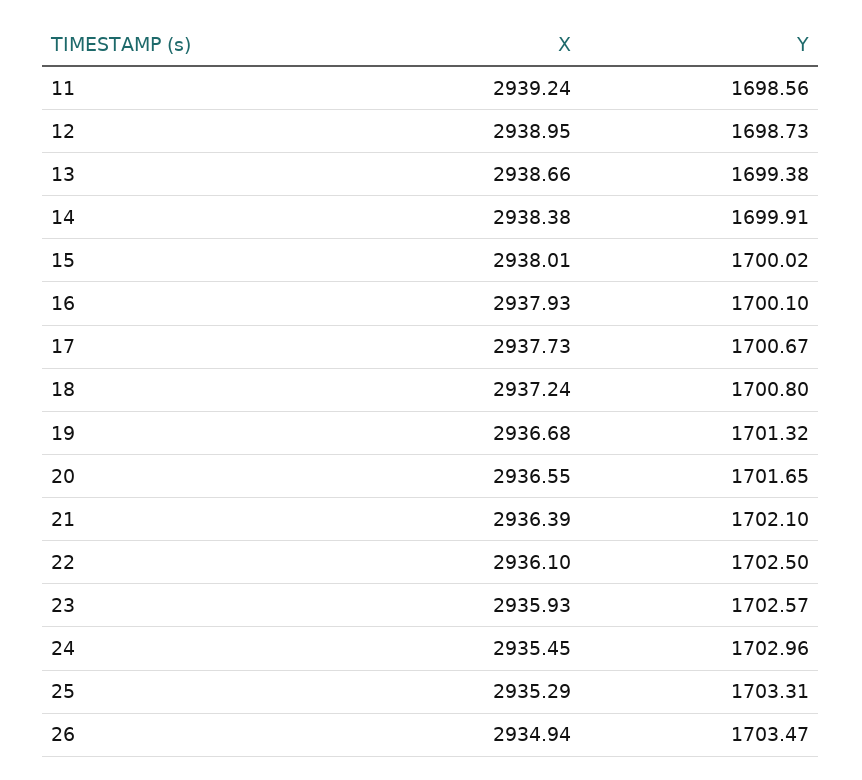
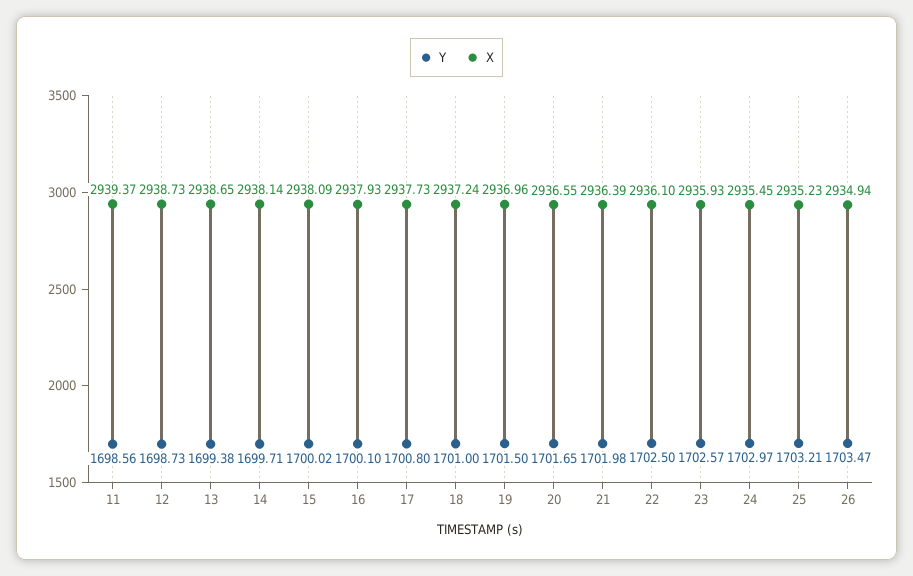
X, 11: 2939.24 -> 2939.37
X, 12: 2938.95 -> 2938.73
X, 13: 2938.66 -> 2938.65
X, 14: 2938.38 -> 2938.14
Y, 14: 1699.91 -> 1699.71
X, 15: 2938.01 -> 2938.09
Y, 17: 1700.67 -> 1700.8
Y, 18: 1700.8 -> 1701
X, 19: 2936.68 -> 2936.96
Y, 19: 1701.32 -> 1701.5
Y, 21: 1702.1 -> 1701.98
Y, 24: 1702.96 -> 1702.97
X, 25: 2935.29 -> 2935.23
Y, 25: 1703.31 -> 1703.21

